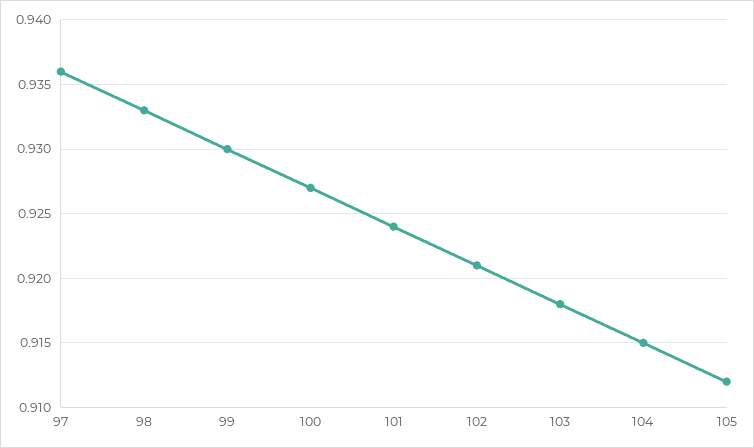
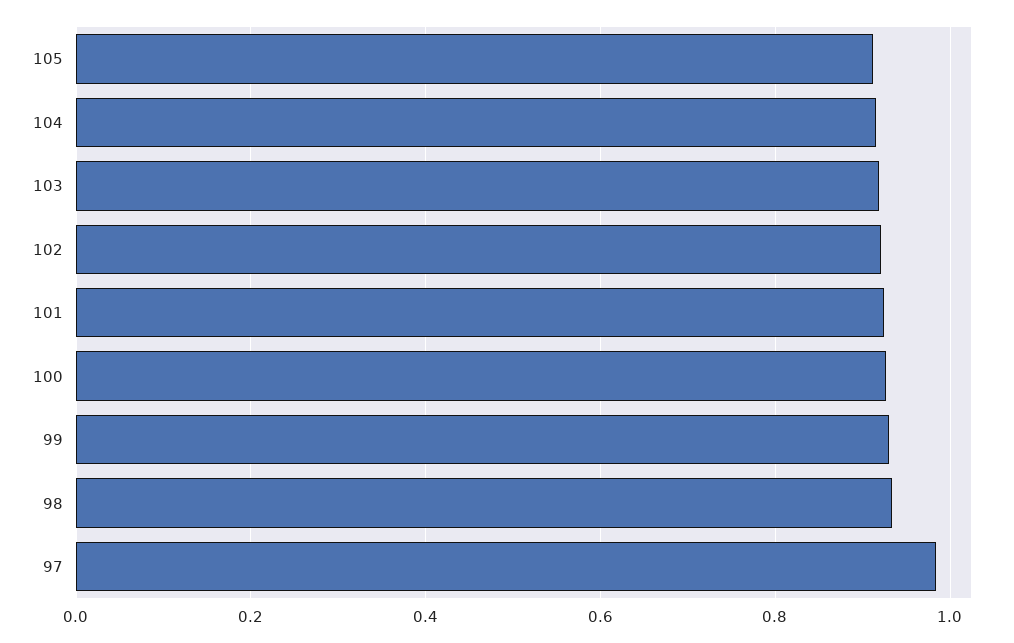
97: 0.936 -> 0.98

